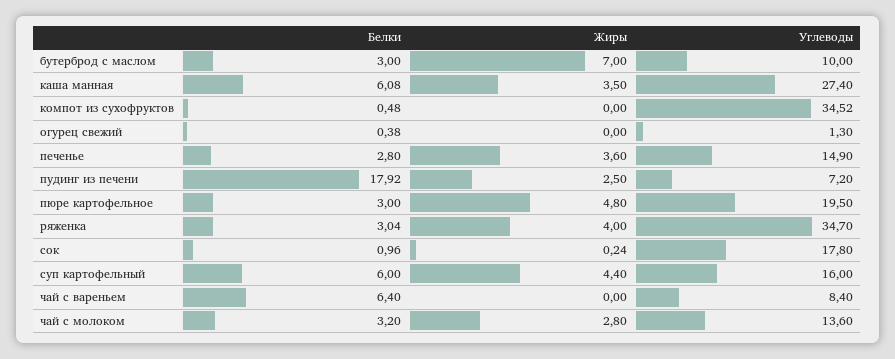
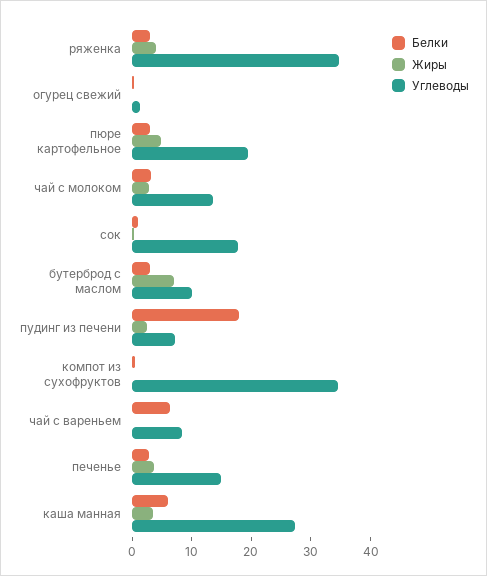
Белки, суп картофельный: 6 -> none
Жиры, суп картофельный: 4.4 -> none
Углеводы, суп картофельный: 16 -> none

